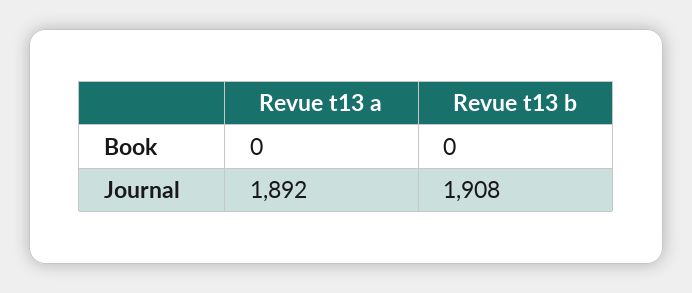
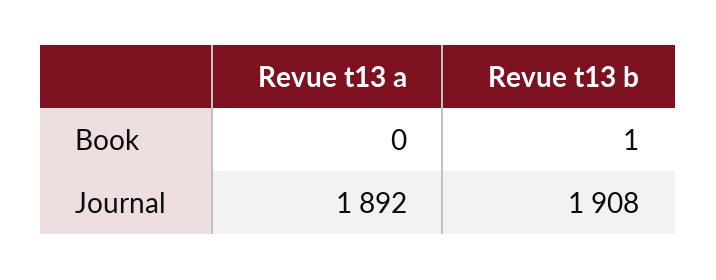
Revue t13 b, Book: 0 -> 1

